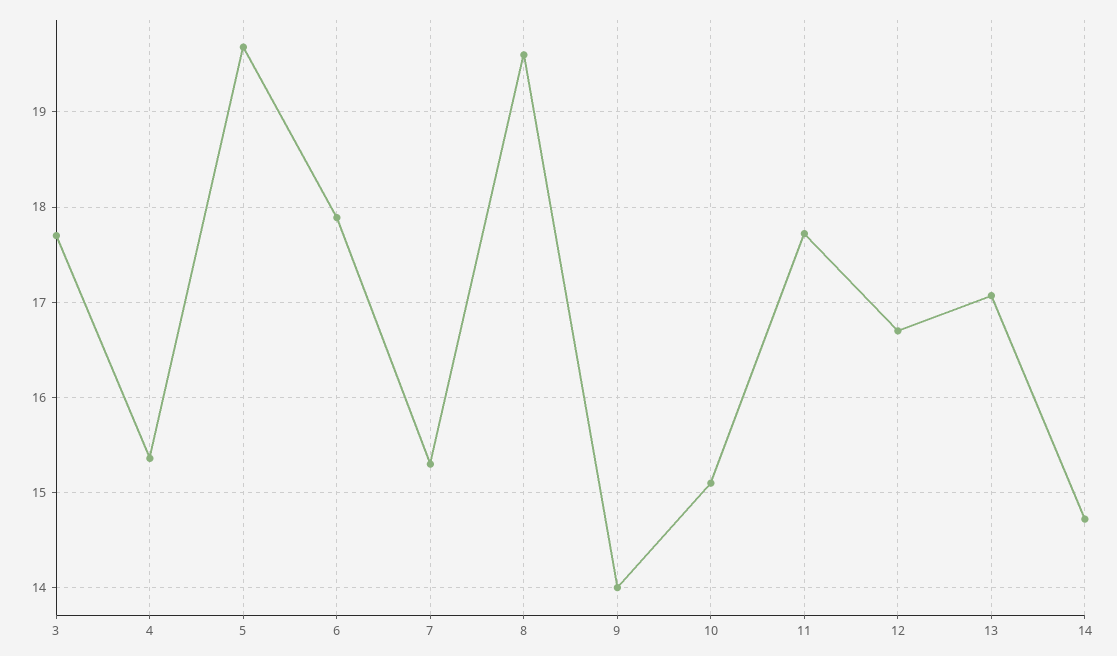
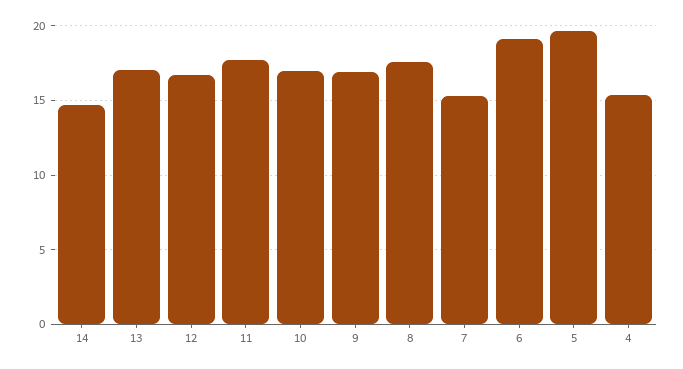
3: 17.7 -> none
6: 17.9 -> 19
8: 19.6 -> 17.5
9: 14 -> 17
10: 15.1 -> 17

